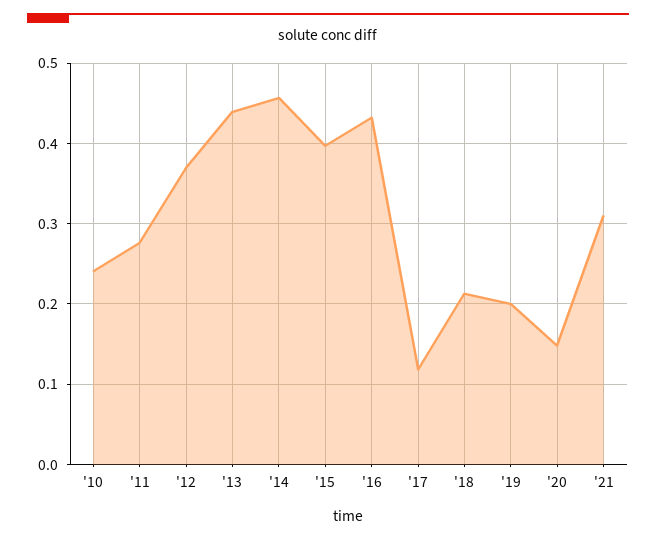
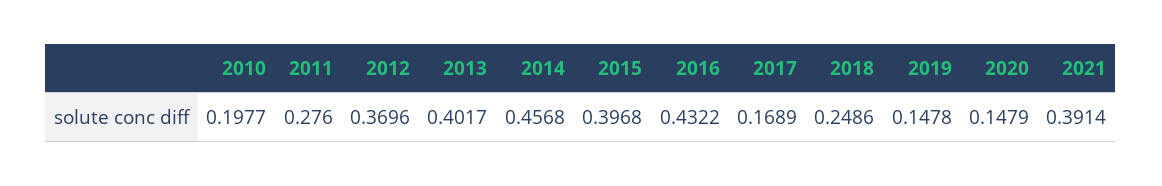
'10: 0.24 -> 0.1977
'13: 0.44 -> 0.4017
'17: 0.12 -> 0.1689
'18: 0.21 -> 0.2486
'19: 0.2 -> 0.1478
'21: 0.31 -> 0.3914

